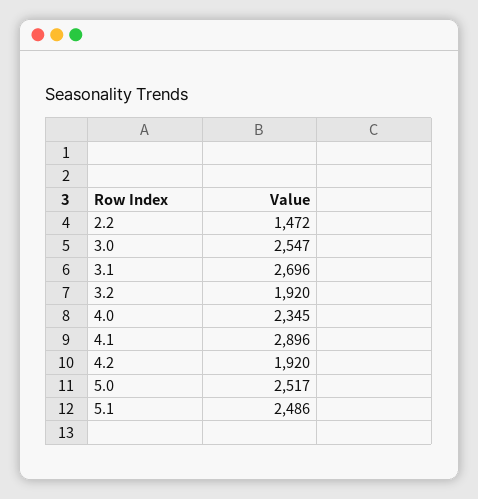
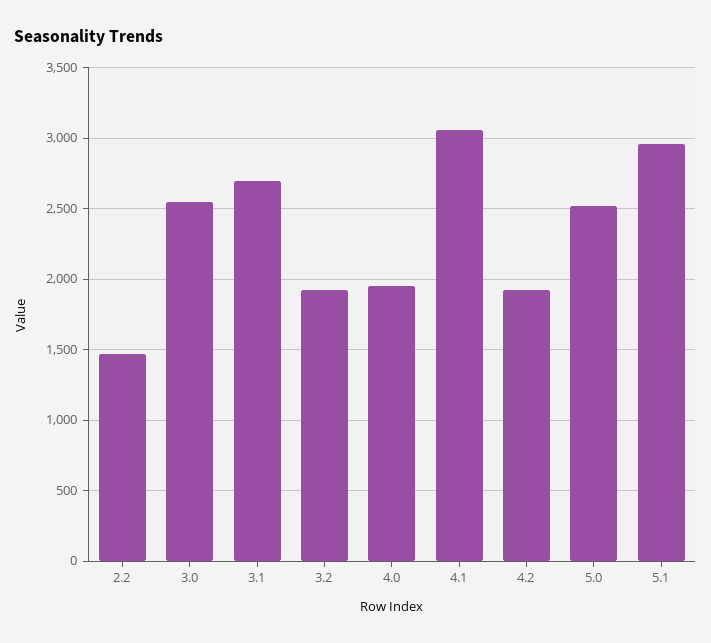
4.0: 2345 -> 1950
4.1: 2896 -> 3050
5.1: 2486 -> 2950

